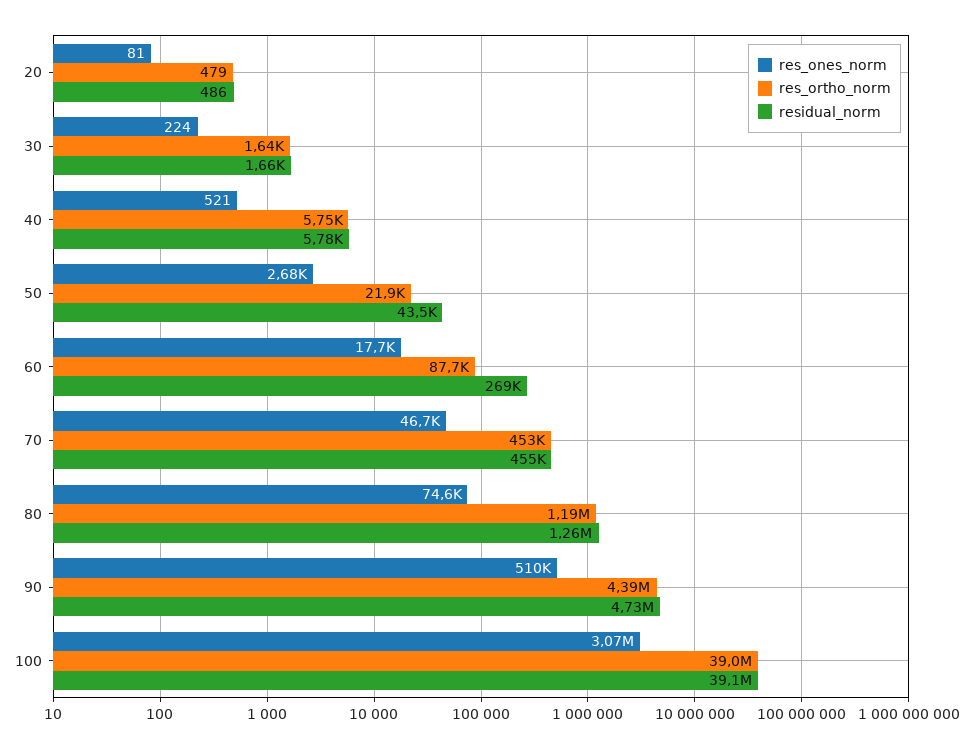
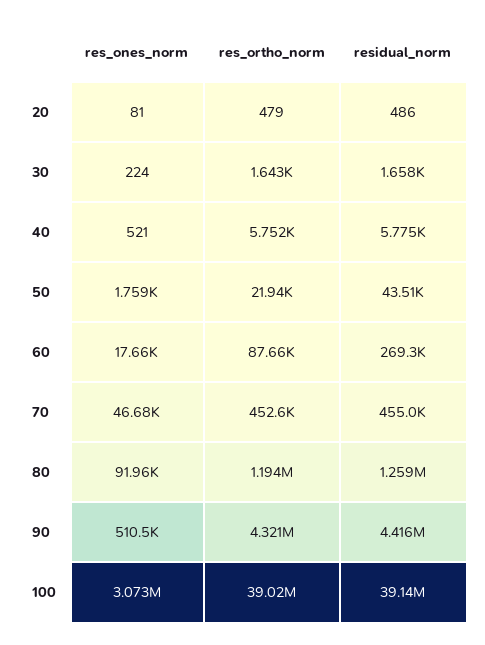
res_ones_norm, 50: 2680 -> 1759
res_ones_norm, 80: 74600 -> 91960
res_ortho_norm, 90: 4390000 -> 4321000
residual_norm, 90: 4730000 -> 4416000

